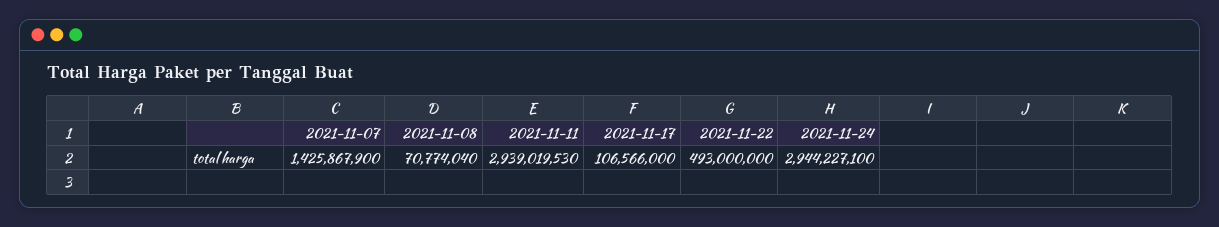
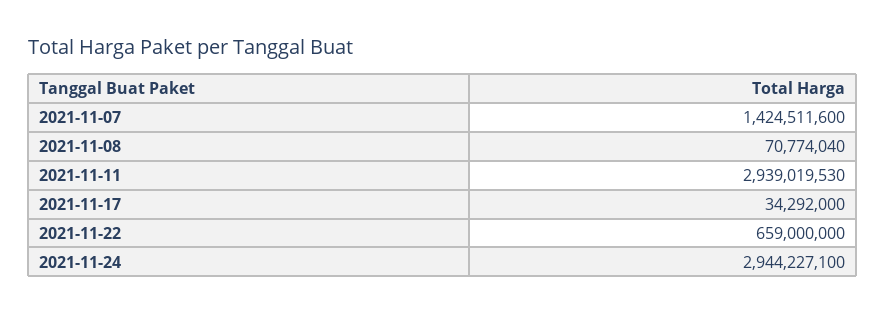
2021-11-07: 1425867900 -> 1424511600
2021-11-17: 106566000 -> 34292000
2021-11-22: 493000000 -> 659000000

